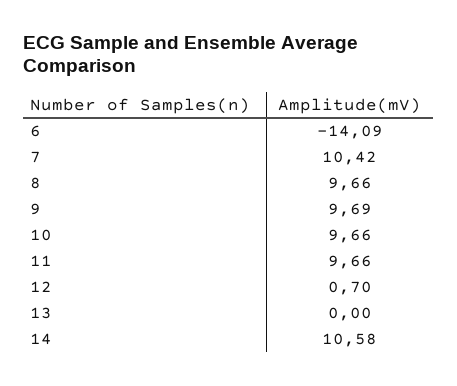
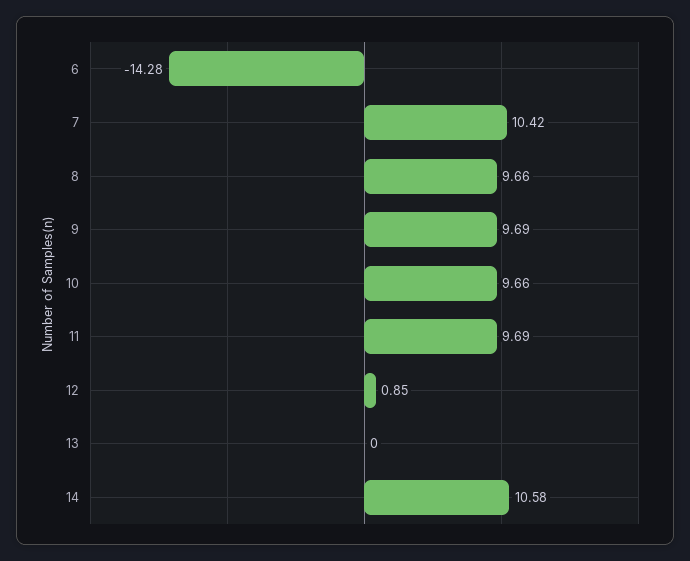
6: -14.09 -> -14.28
11: 9.66 -> 9.69
12: 0.7 -> 0.85

